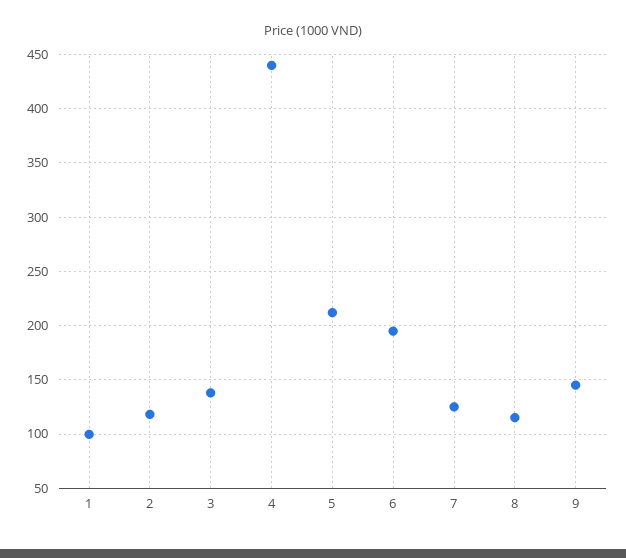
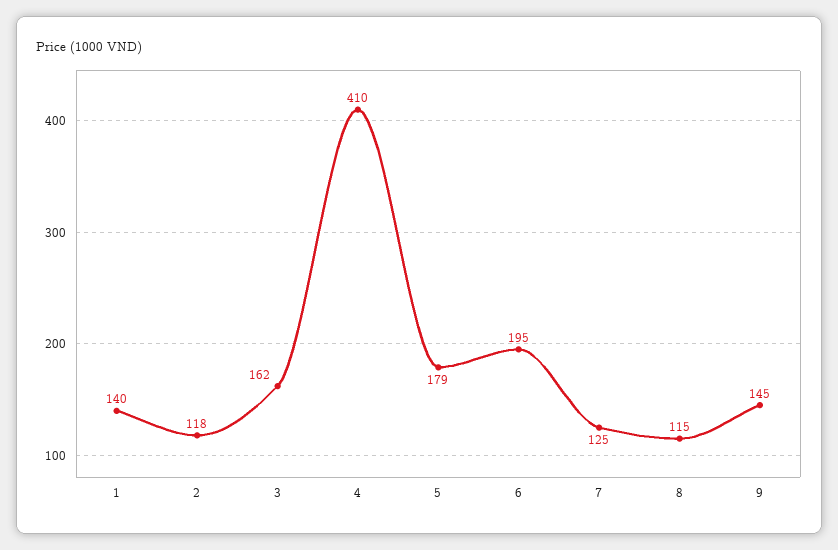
1: 100 -> 140
3: 140 -> 162
4: 440 -> 410
5: 210 -> 179

